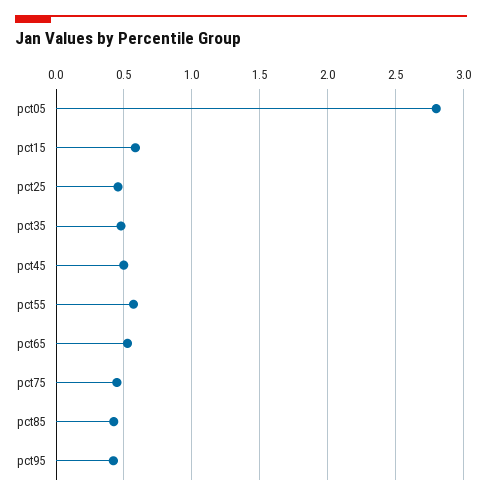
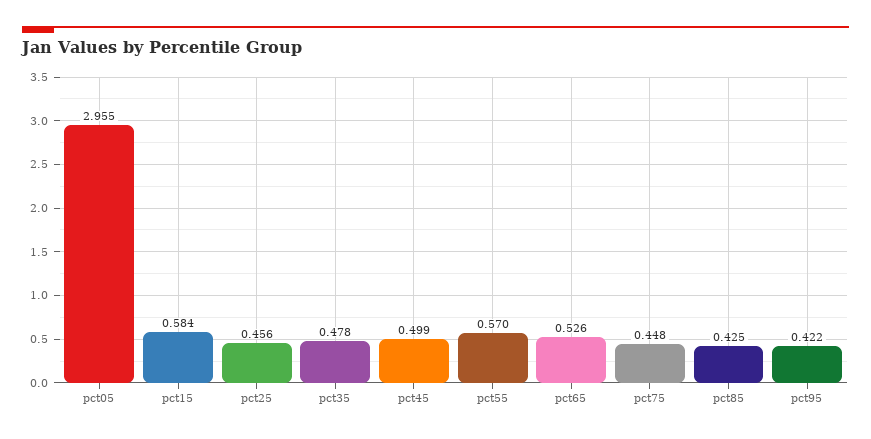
pct05: 2.8 -> 2.955

